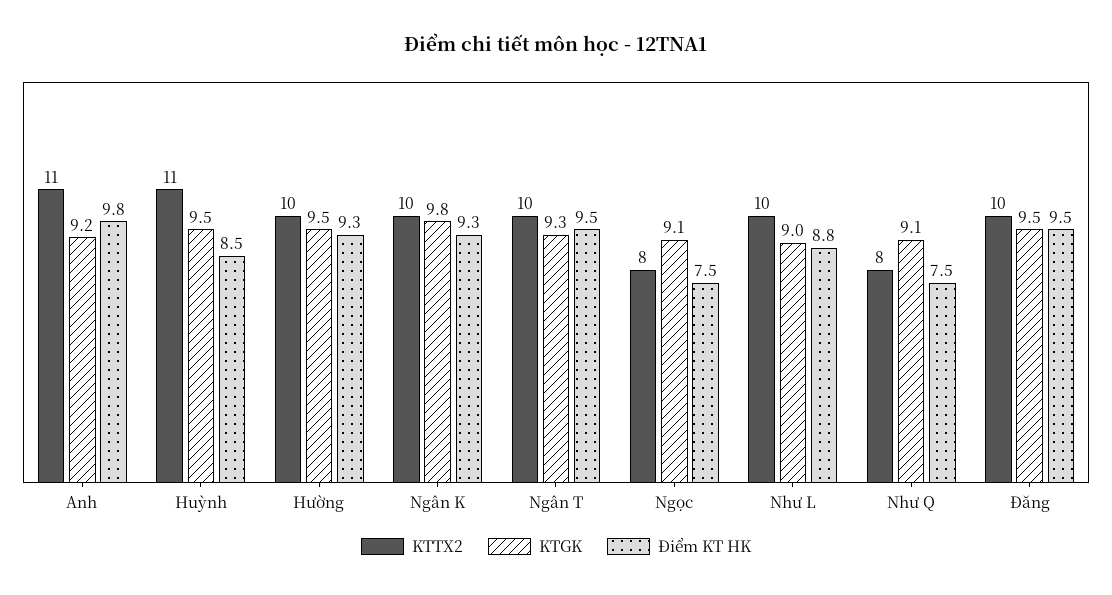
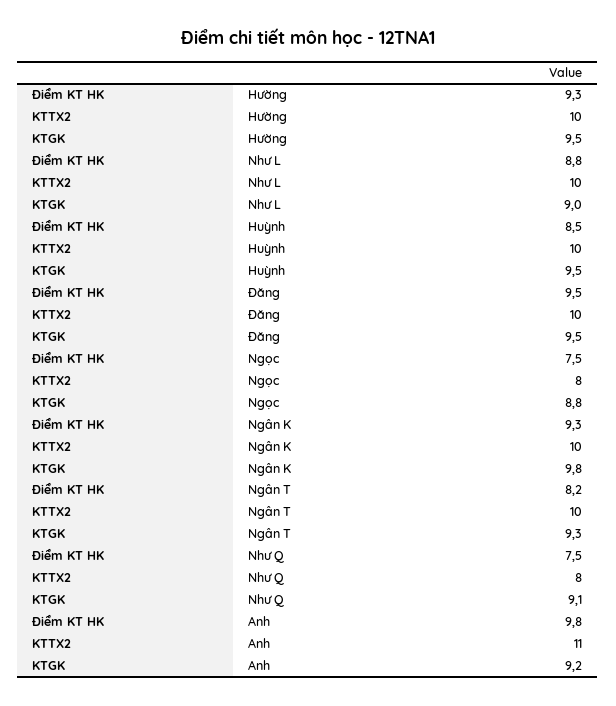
KTTX2, Huỳnh: 11 -> 10
Điểm KT HK, Ngân T: 9.5 -> 8.2
KTGK, Ngọc: 9.1 -> 8.8

